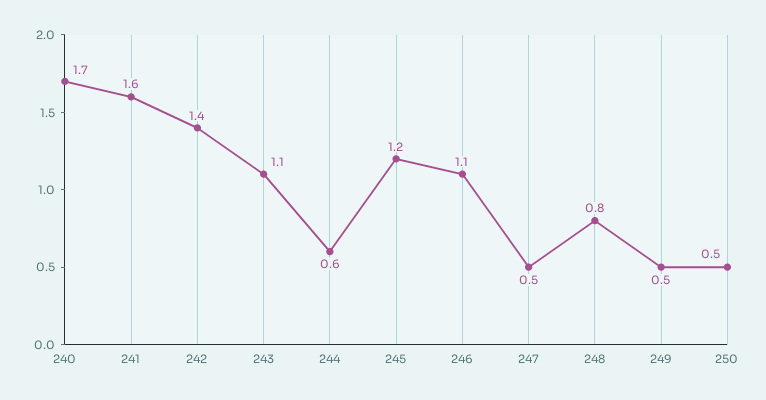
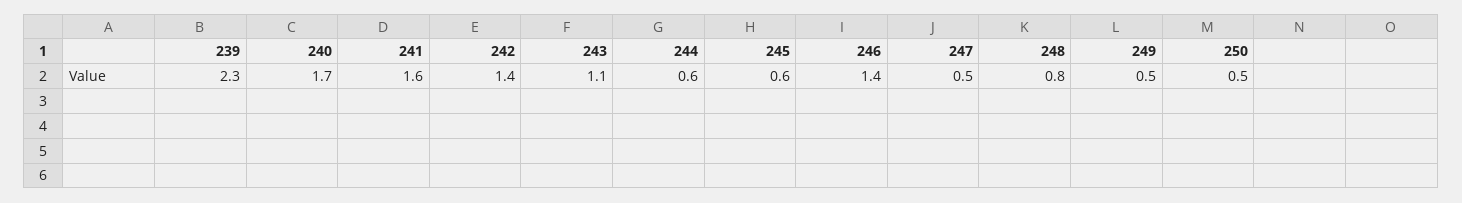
245: 1.2 -> 0.6
246: 1.1 -> 1.4
239: none -> 2.3

